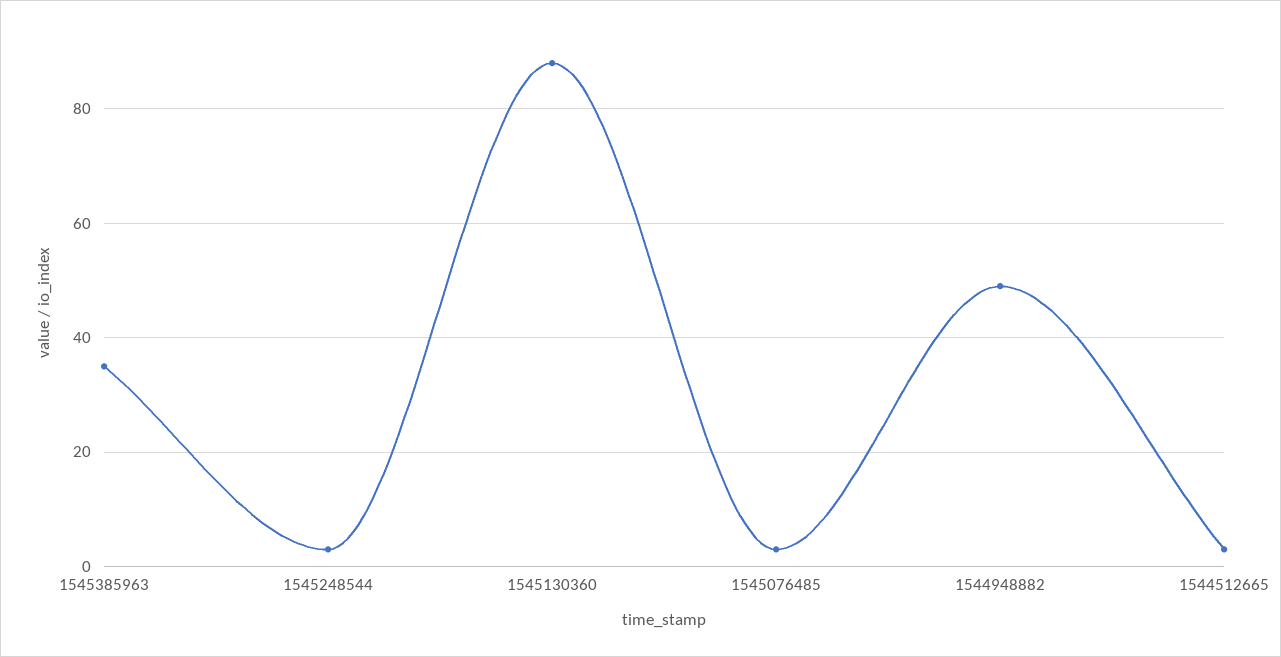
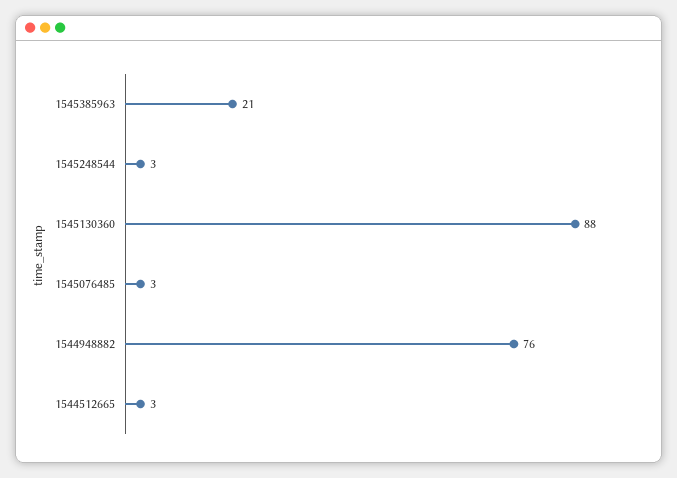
1545385963: 35 -> 21
1544948882: 50 -> 76

